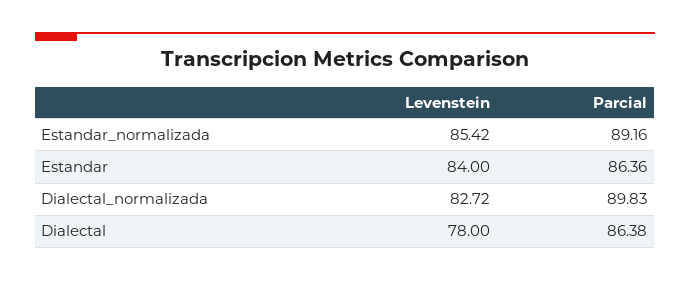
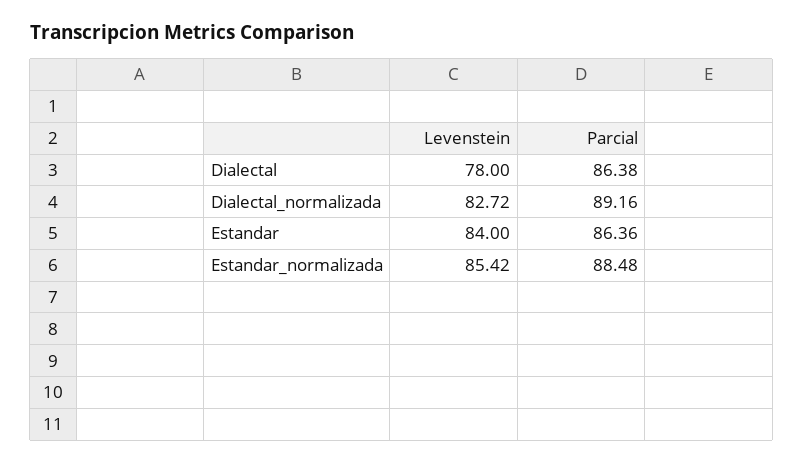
Parcial, Estandar_normalizada: 89.16 -> 88.48
Parcial, Dialectal_normalizada: 89.83 -> 89.16

